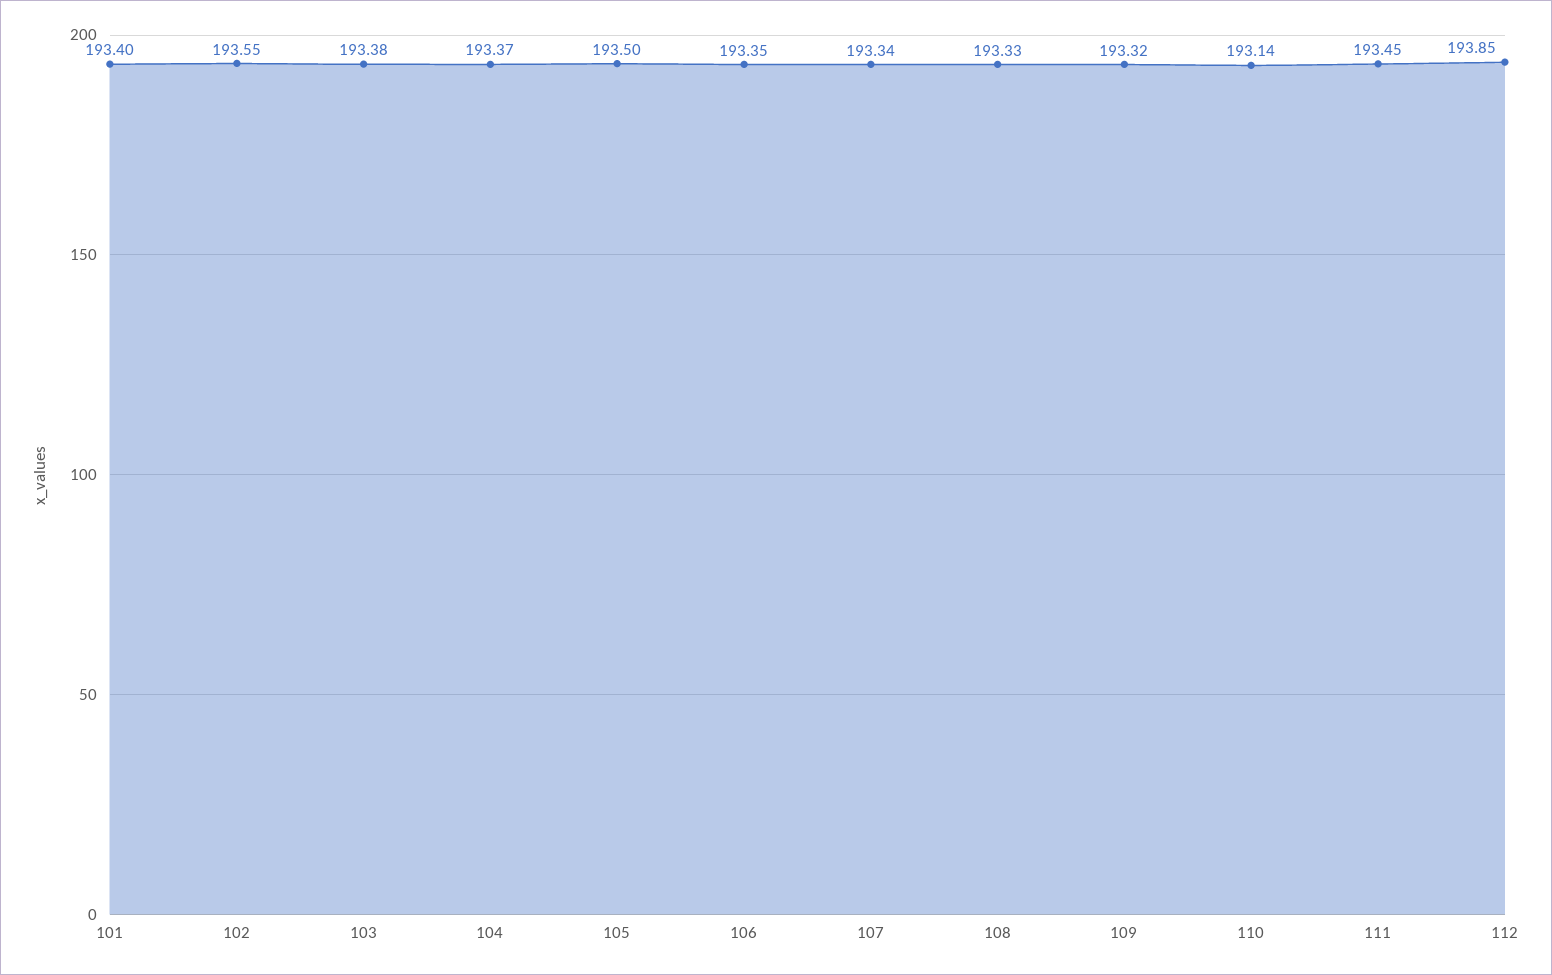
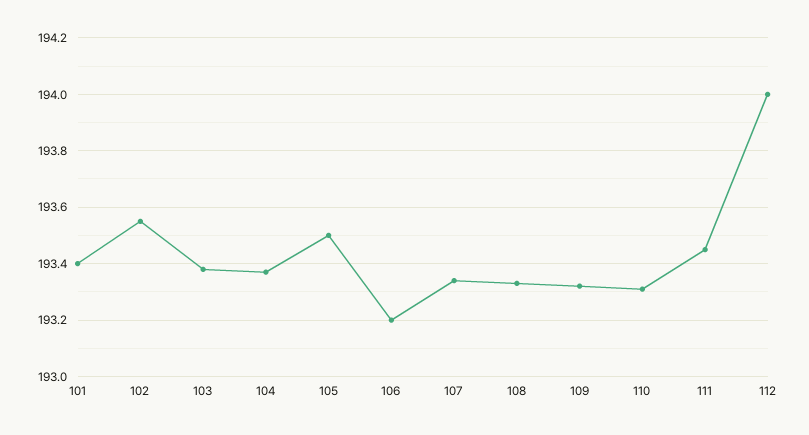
106: 193.35 -> 193.2
110: 193.14 -> 193.3
112: 193.85 -> 194

